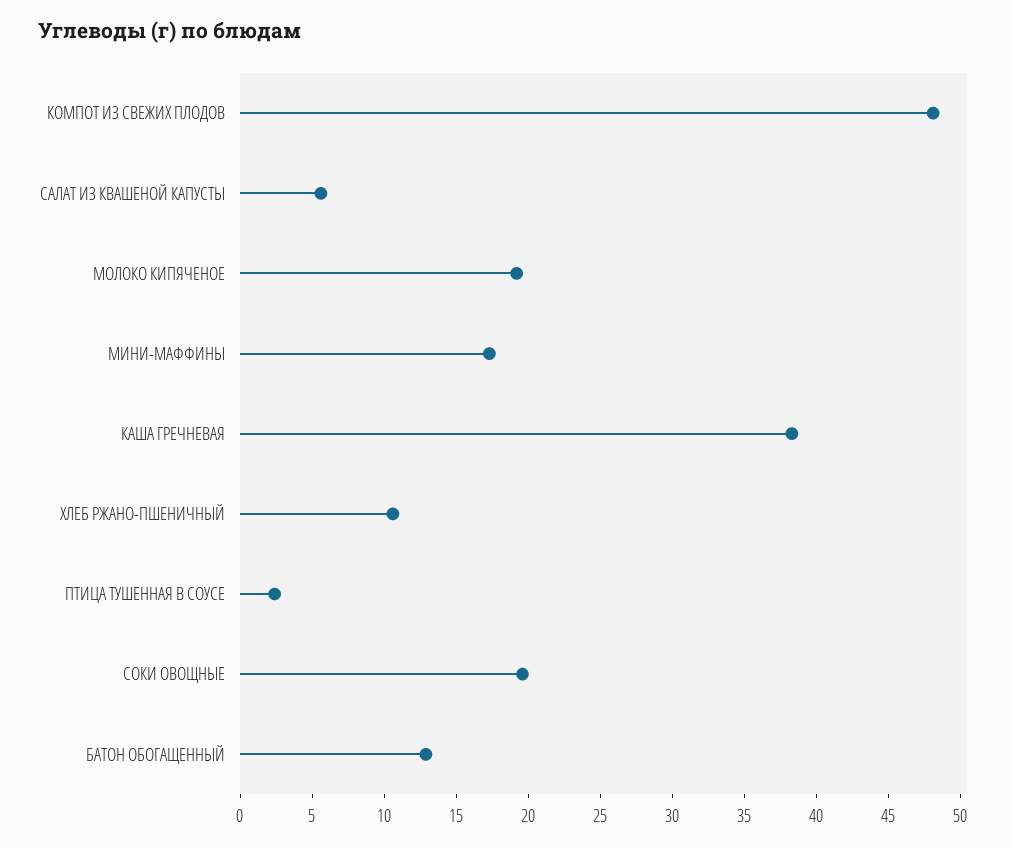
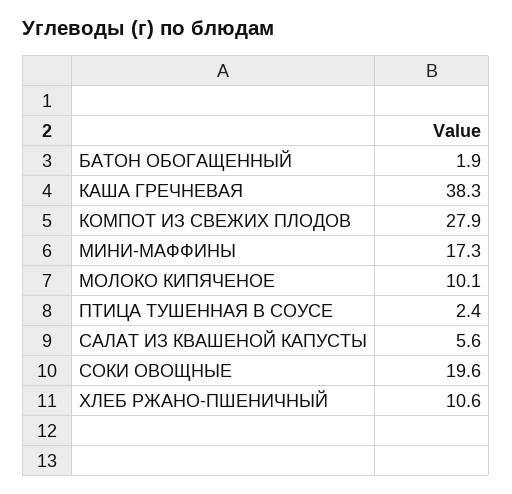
КОМПОТ ИЗ СВЕЖИХ ПЛОДОВ: 48 -> 27.9
МОЛОКО КИПЯЧЕНОЕ: 19 -> 10.1
БАТОН ОБОГАЩЕННЫЙ: 13 -> 1.9

